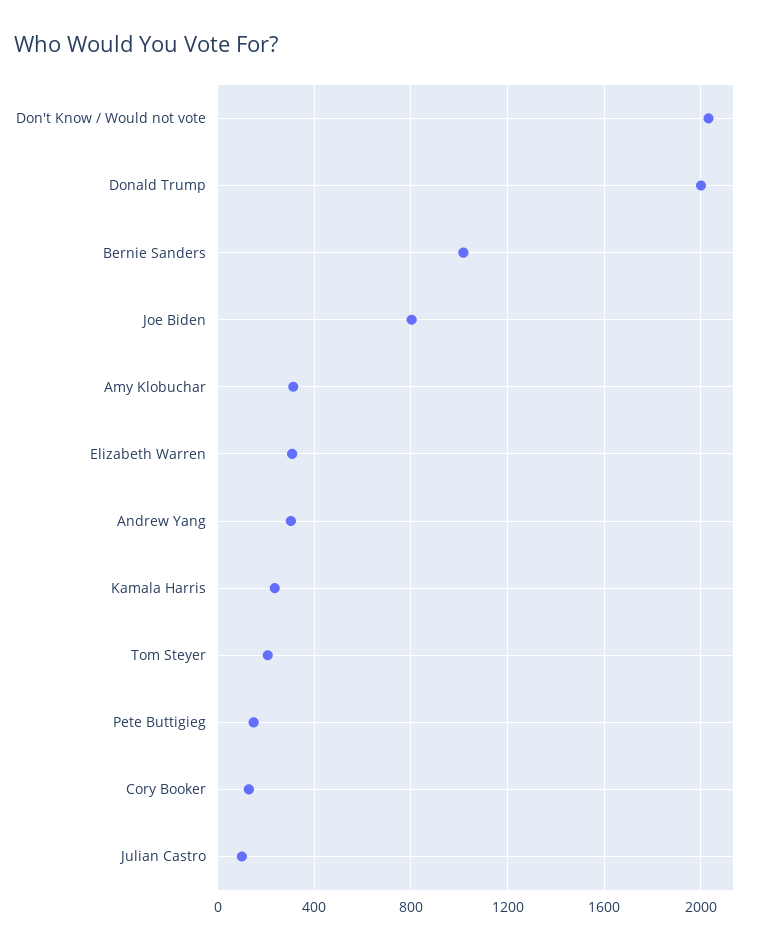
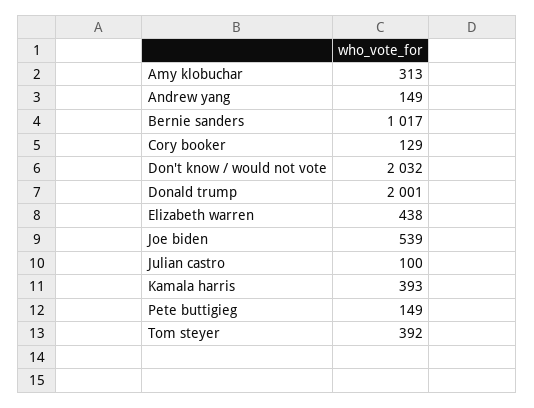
Joe Biden: 800 -> 539
Elizabeth Warren: 300 -> 438
Andrew Yang: 300 -> 149
Kamala Harris: 250 -> 393
Tom Steyer: 200 -> 392

